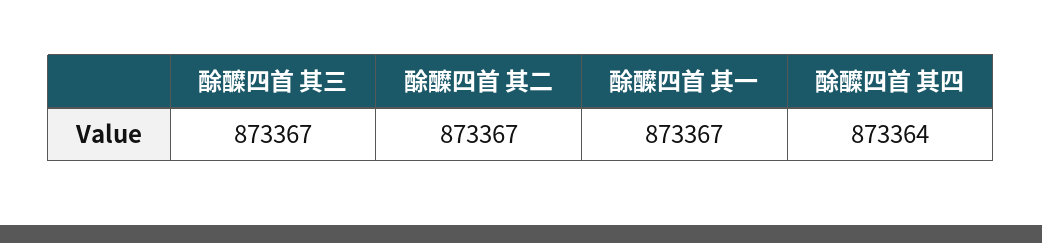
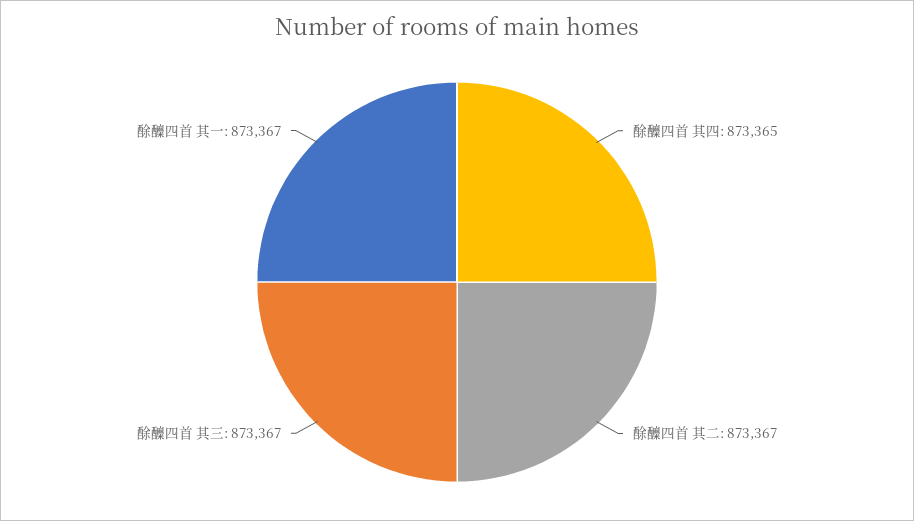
酴醾四首 其四: 873364 -> 873365

